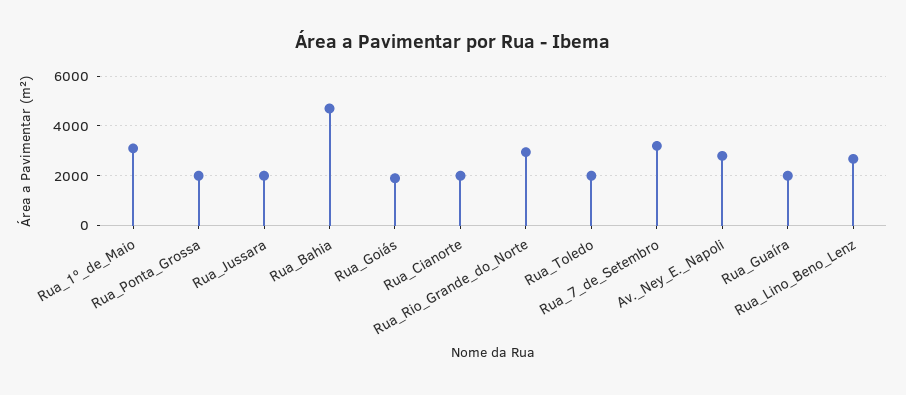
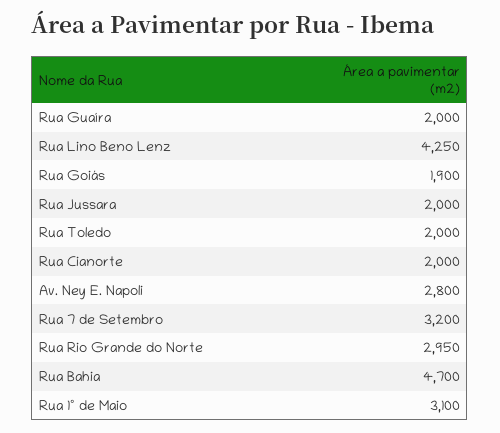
Rua_Ponta_Grossa: 2000 -> none
Rua_Lino_Beno_Lenz: 2750 -> 4250

